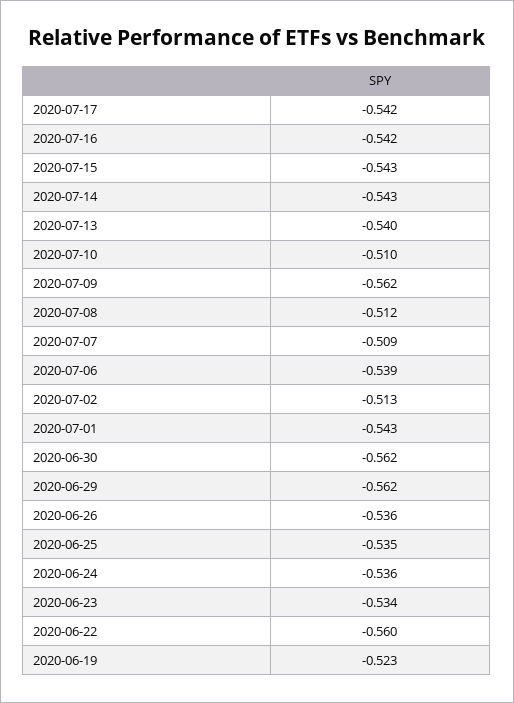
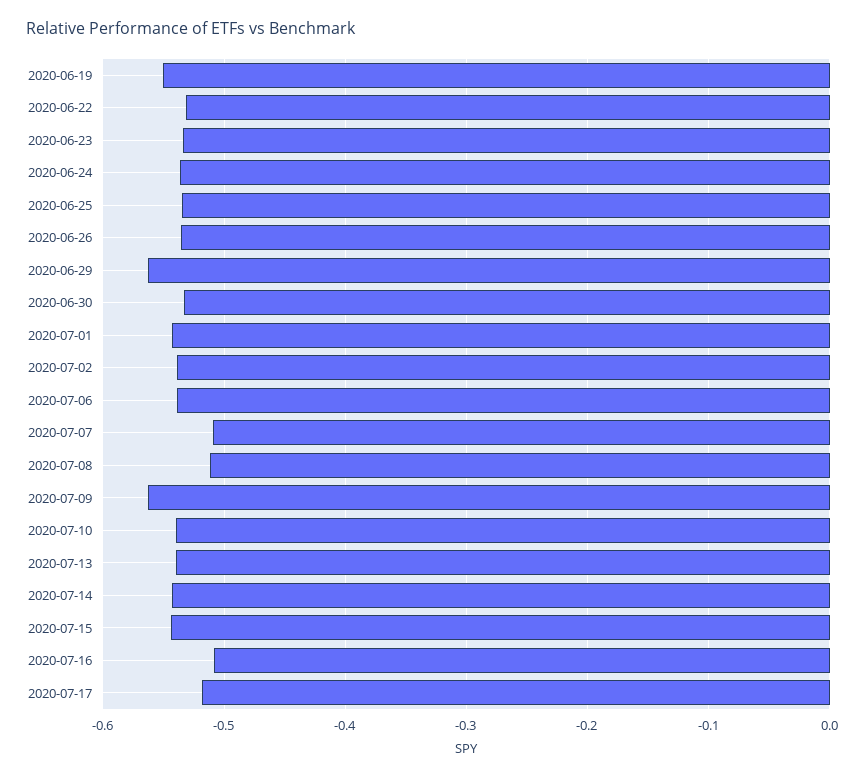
2020-07-17: -0.542 -> -0.52
2020-07-16: -0.542 -> -0.51
2020-07-10: -0.51 -> -0.54
2020-07-02: -0.513 -> -0.54
2020-06-30: -0.562 -> -0.53
2020-06-22: -0.56 -> -0.53
2020-06-19: -0.523 -> -0.55

